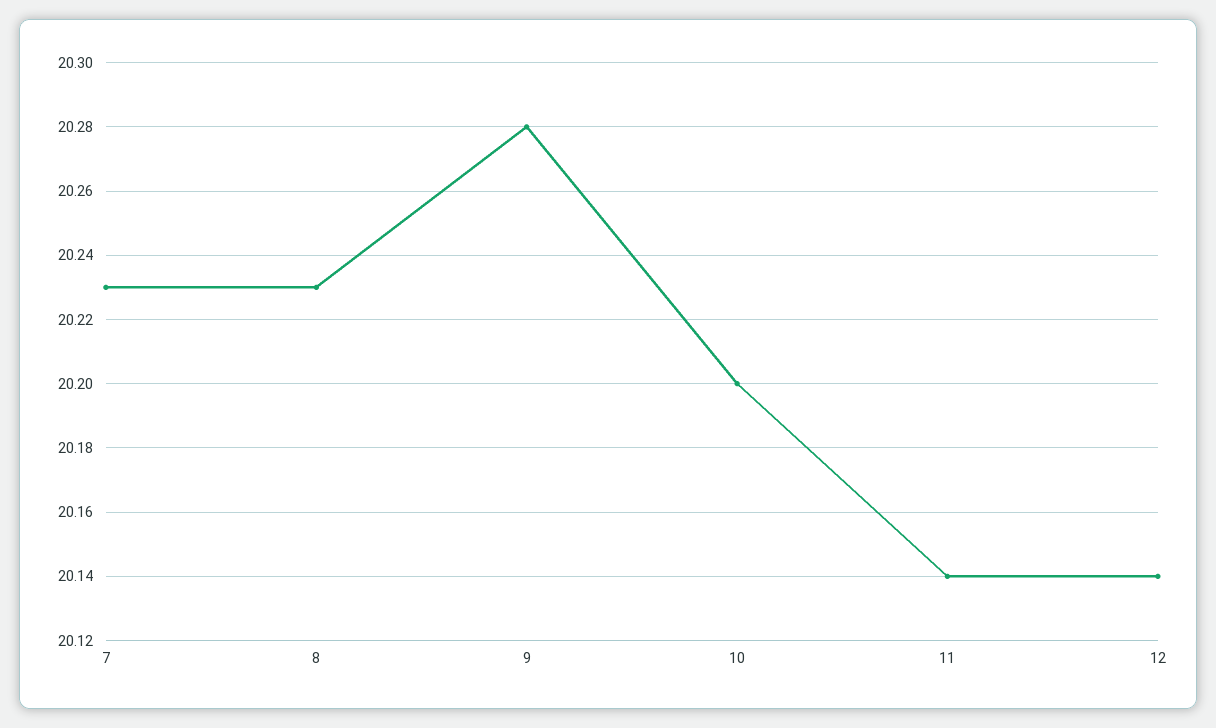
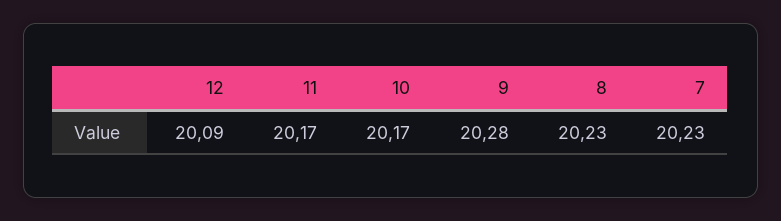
10: 20.2 -> 20.17
11: 20.14 -> 20.17
12: 20.14 -> 20.09

